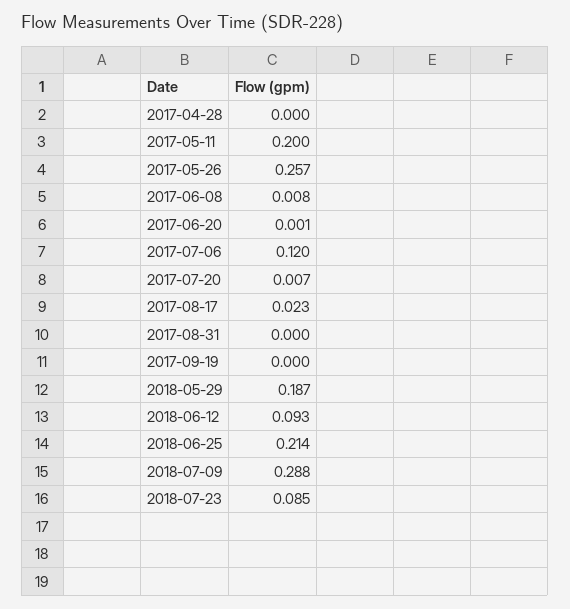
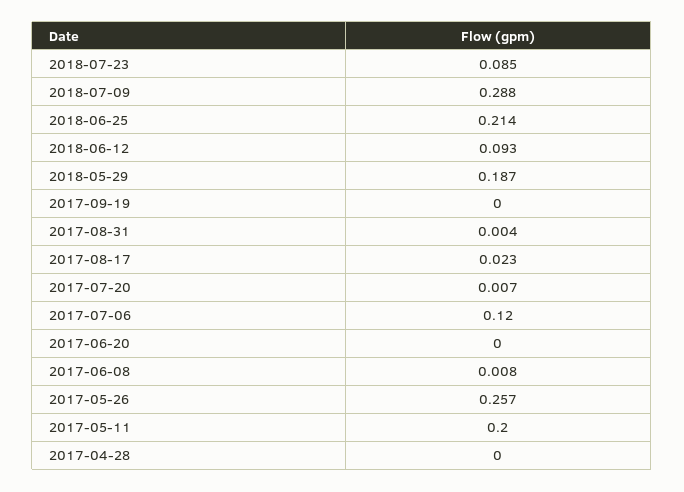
2017-06-20: 0.001 -> 0
2017-08-31: 0 -> 0.004

